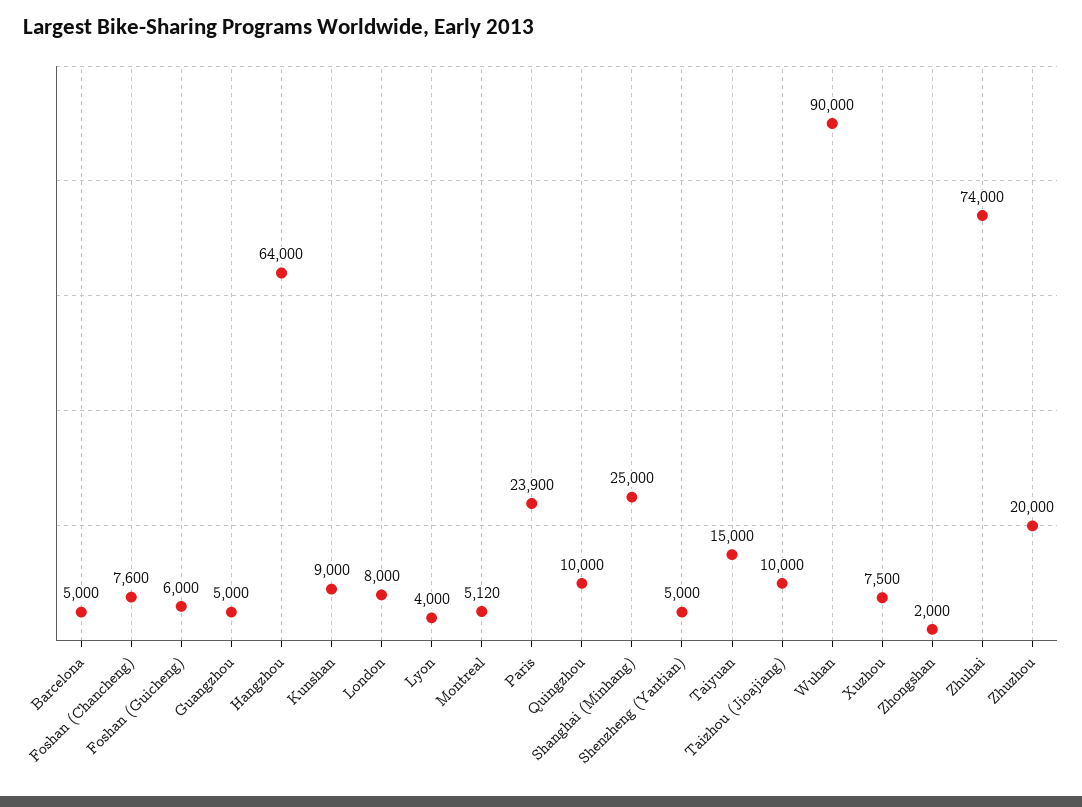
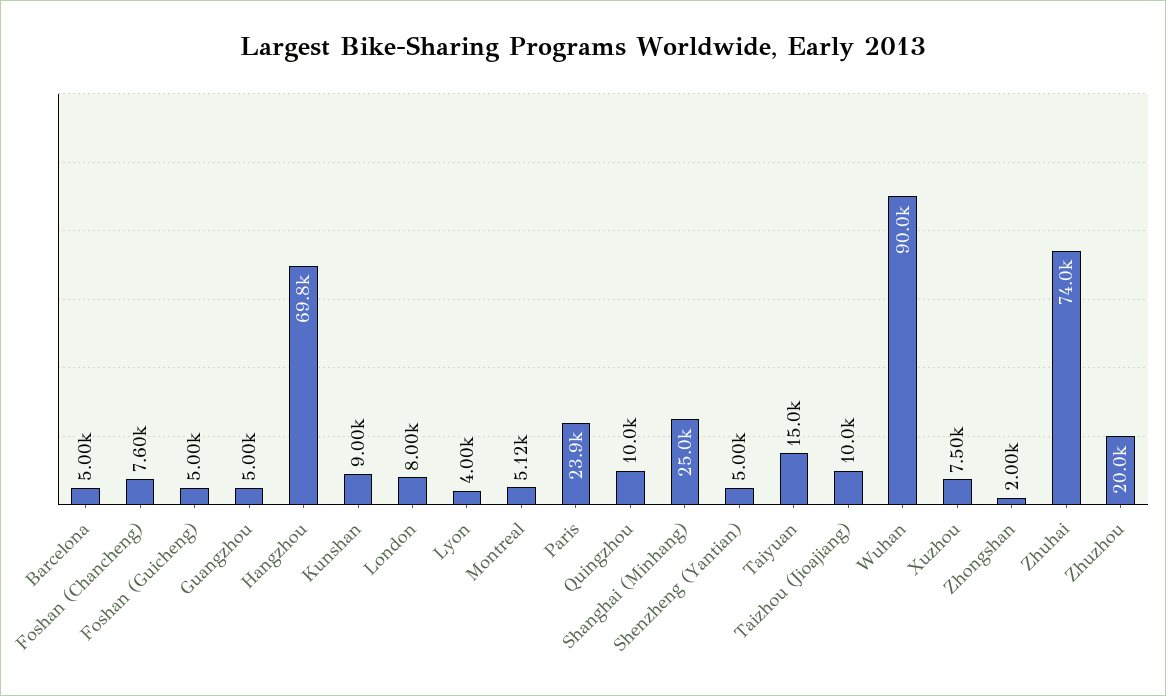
Foshan (Guicheng): 6000 -> 5000
Hangzhou: 64000 -> 69800

